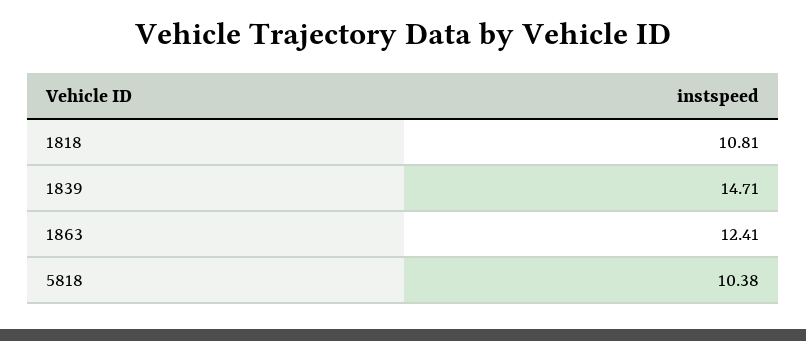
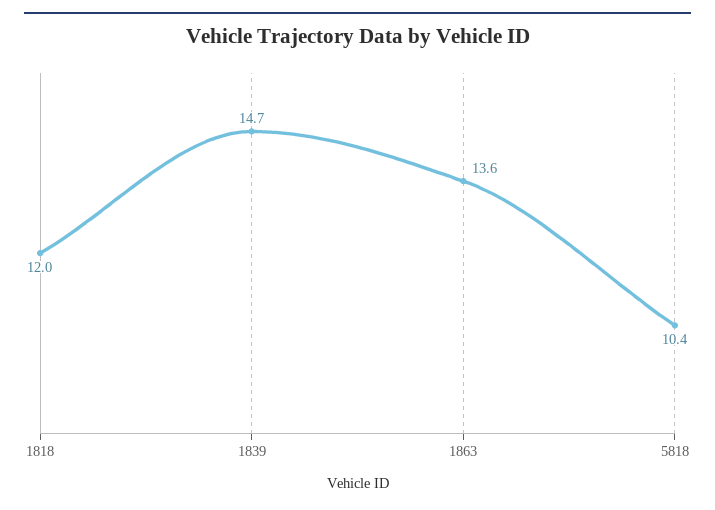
1818: 10.81 -> 12
1863: 12.41 -> 13.6

